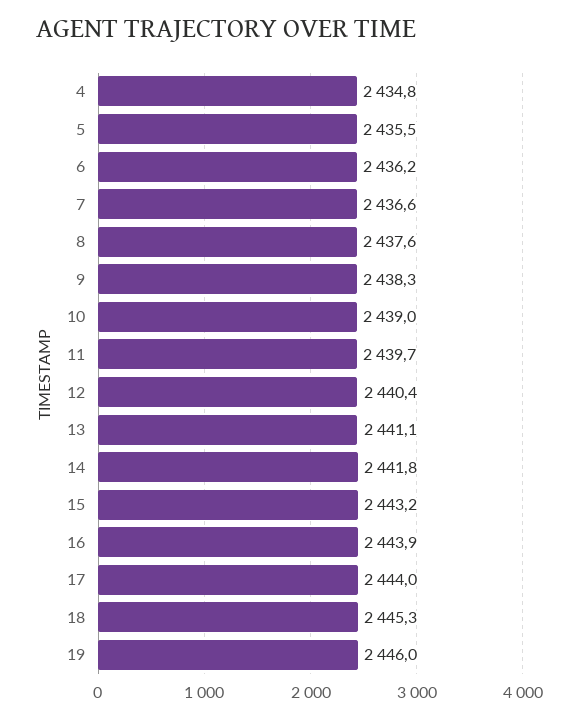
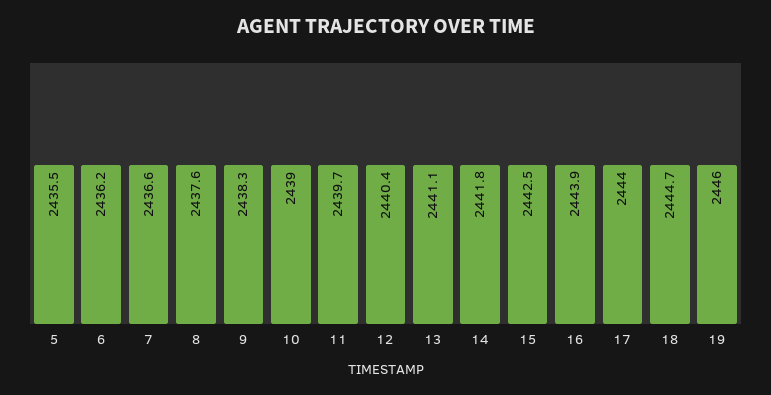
4: 2434.8 -> none
15: 2443.2 -> 2442.5
18: 2445.3 -> 2444.7

